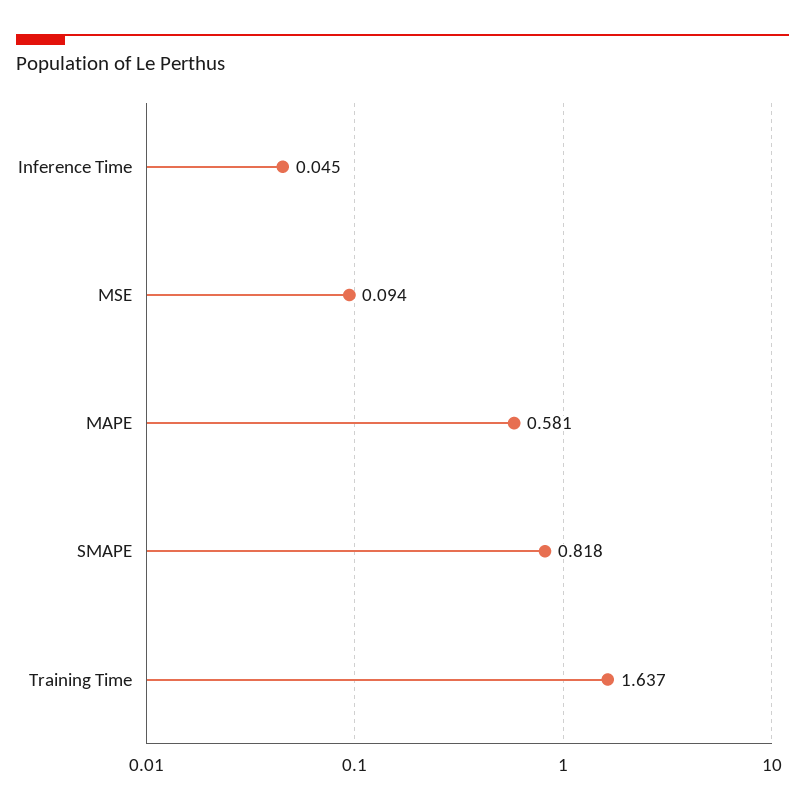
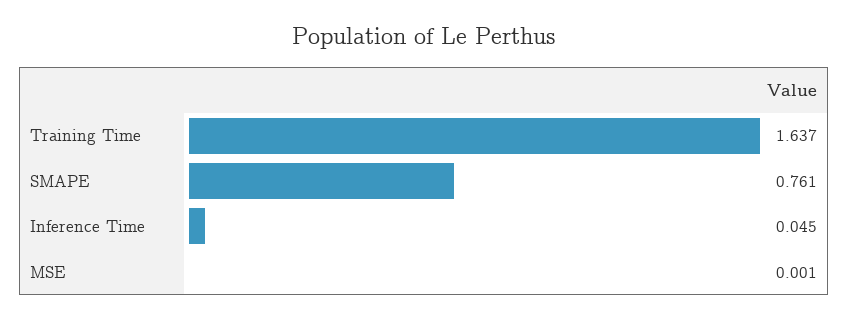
MSE: 0.094 -> 0.001
MAPE: 0.581 -> none
SMAPE: 0.818 -> 0.761

